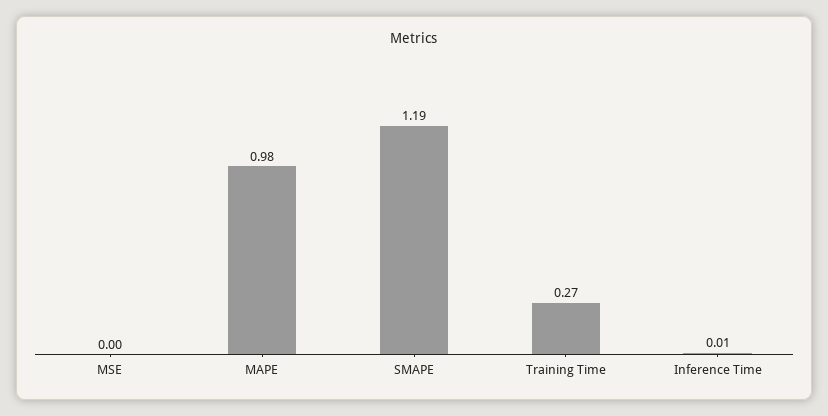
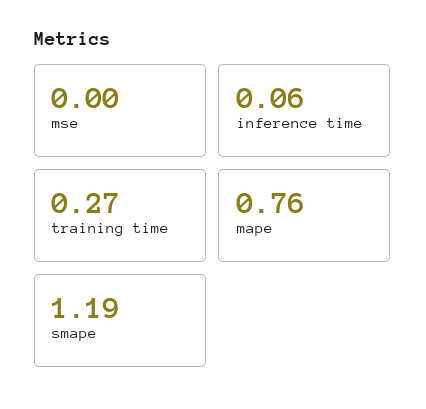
MAPE: 0.98 -> 0.76
Inference Time: 0.01 -> 0.06

